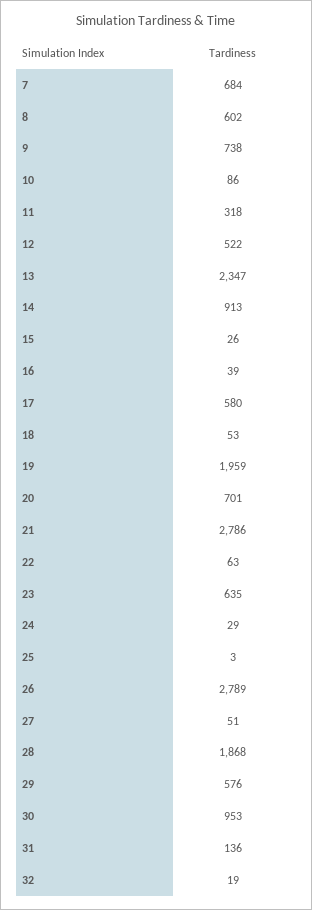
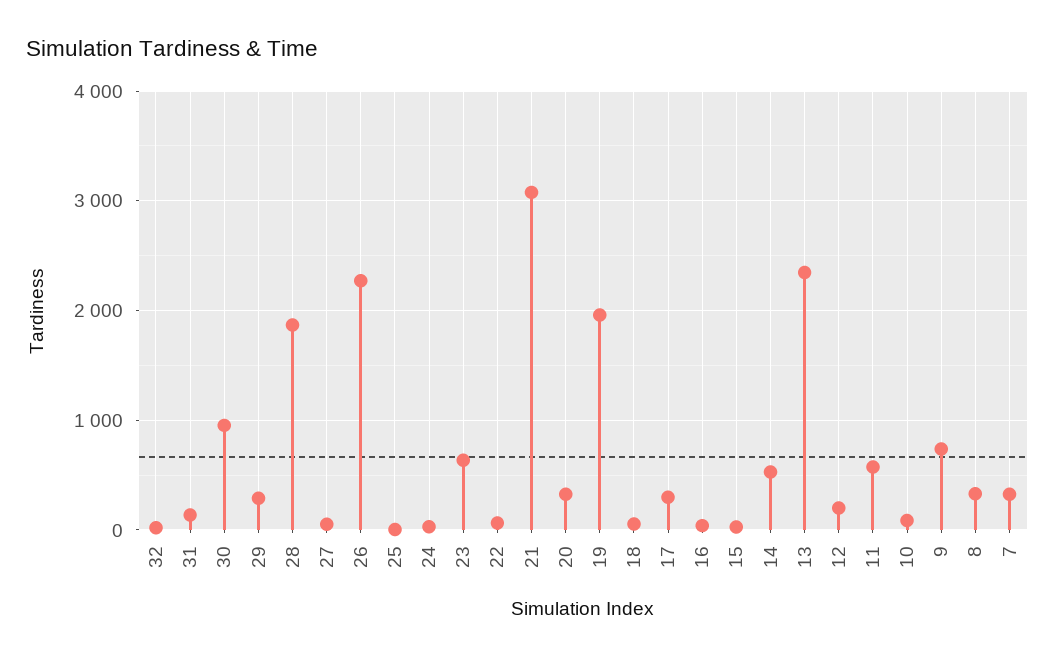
7: 684 -> 300
8: 602 -> 300
11: 318 -> 600
12: 522 -> 200
14: 913 -> 500
17: 580 -> 300
20: 701 -> 300
21: 2786 -> 3100
26: 2789 -> 2300
29: 576 -> 300

